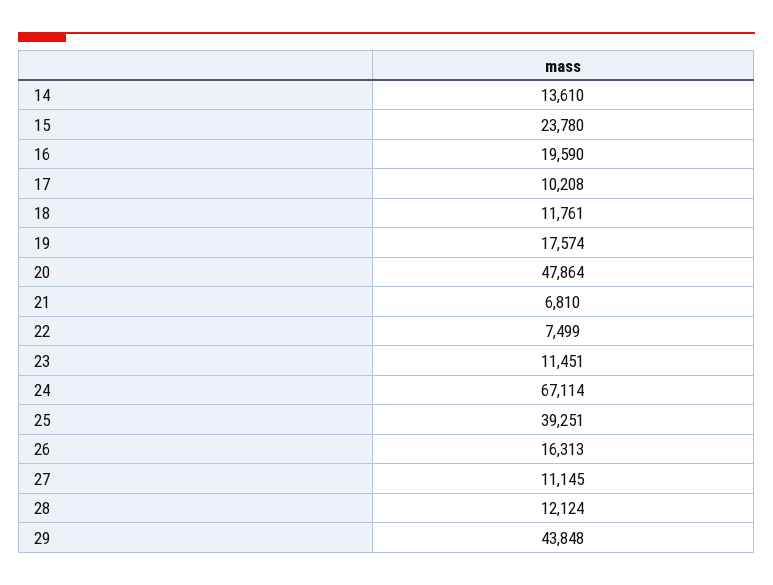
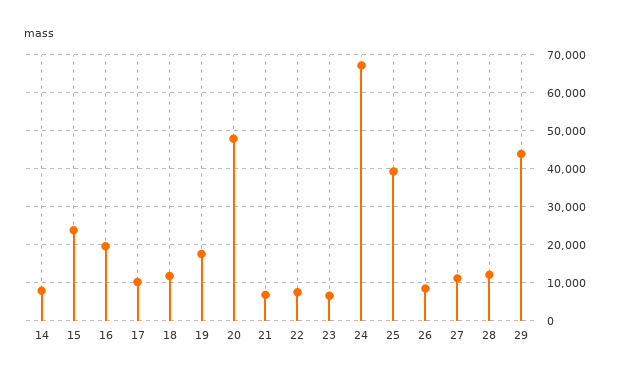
14: 13610 -> 8000
23: 11451 -> 6000
26: 16313 -> 8000

